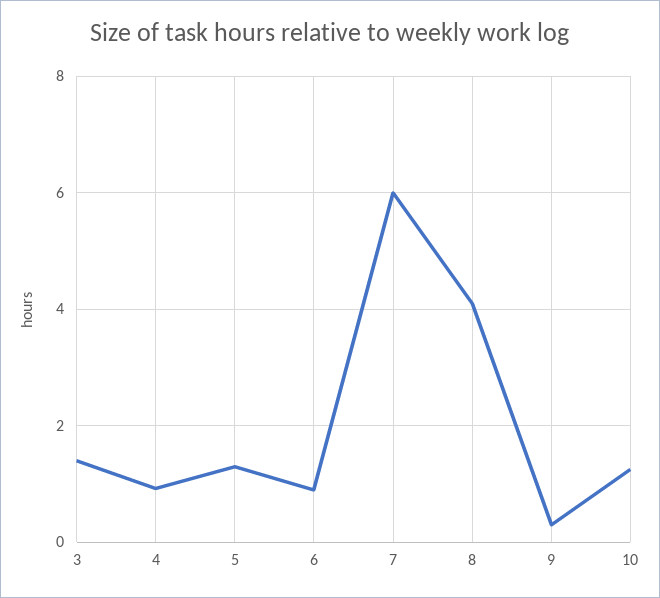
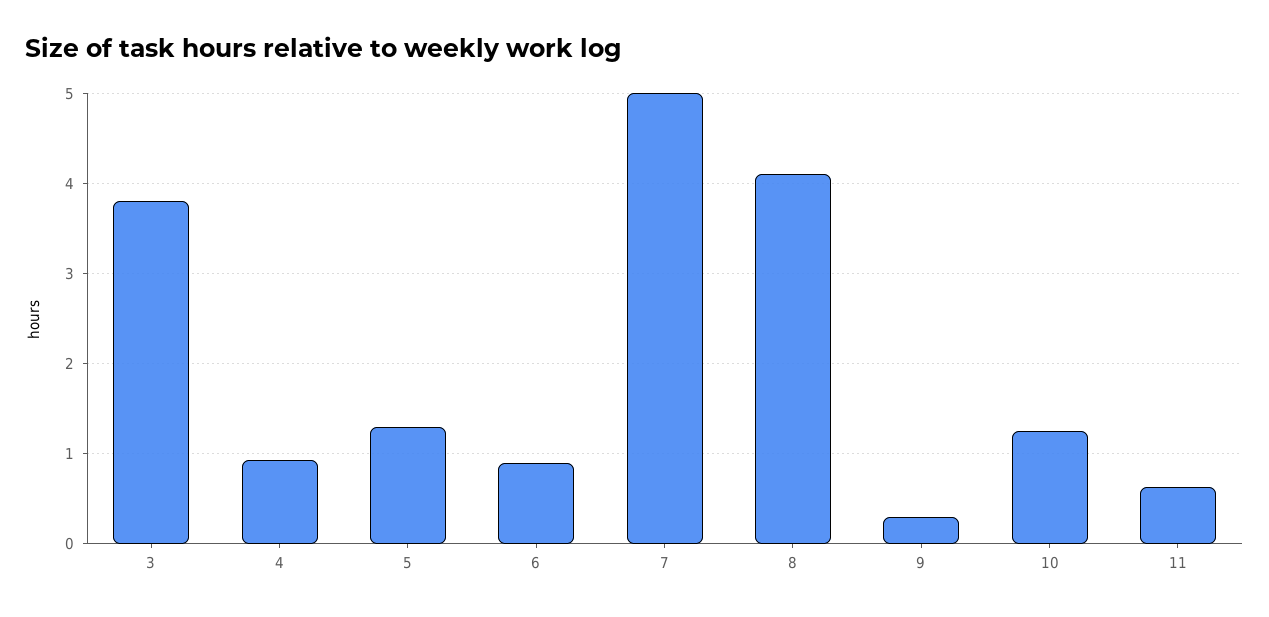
3: 1.4 -> 3.8
7: 6 -> 5
11: none -> 0.6

